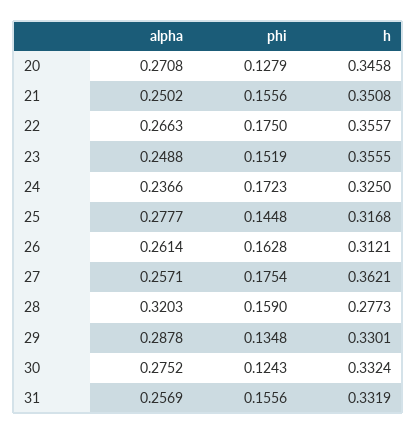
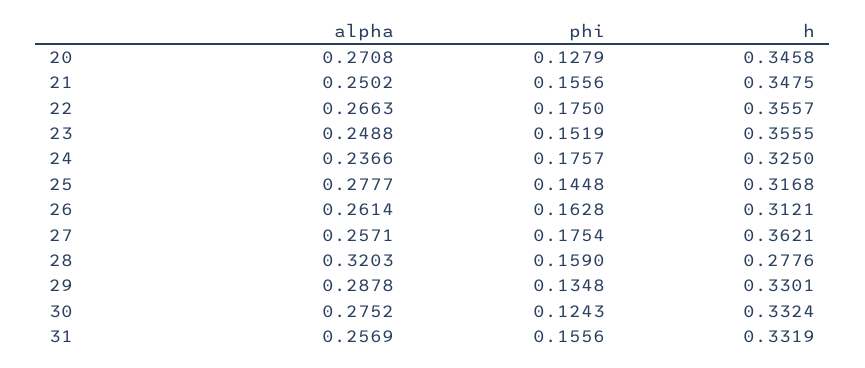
h, 21: 0.3508 -> 0.3475
phi, 24: 0.1723 -> 0.1757
h, 28: 0.2773 -> 0.2776

